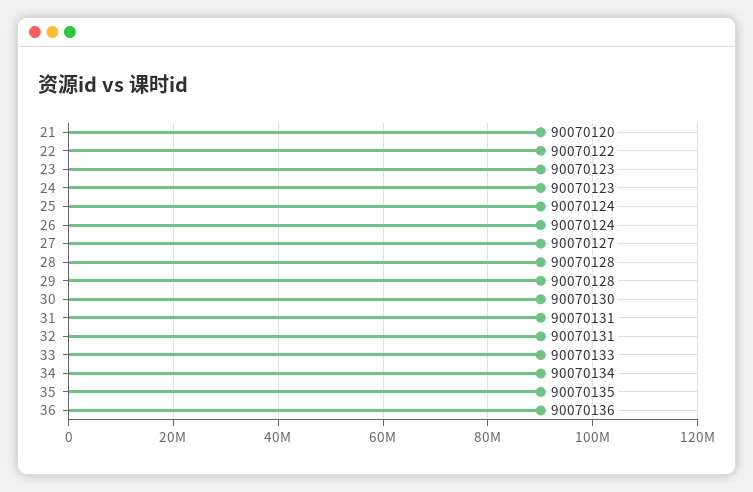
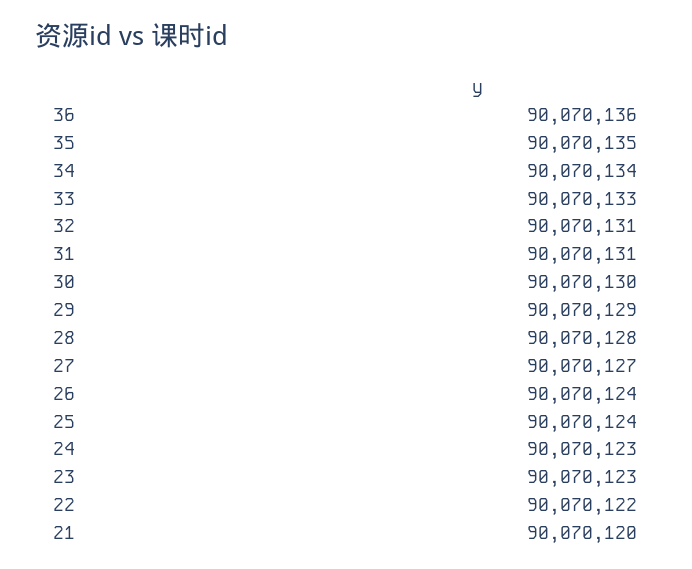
29: 90070128 -> 90070129

